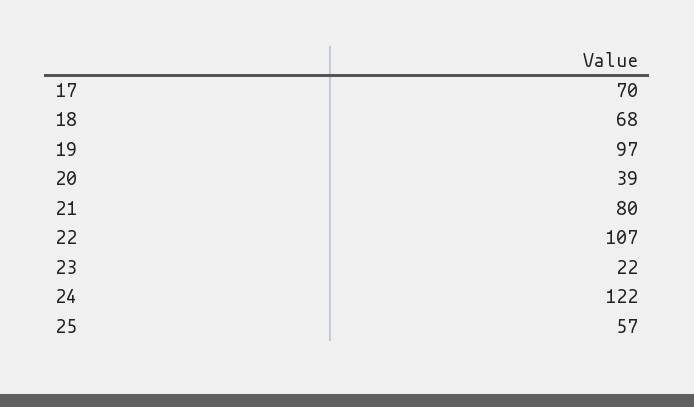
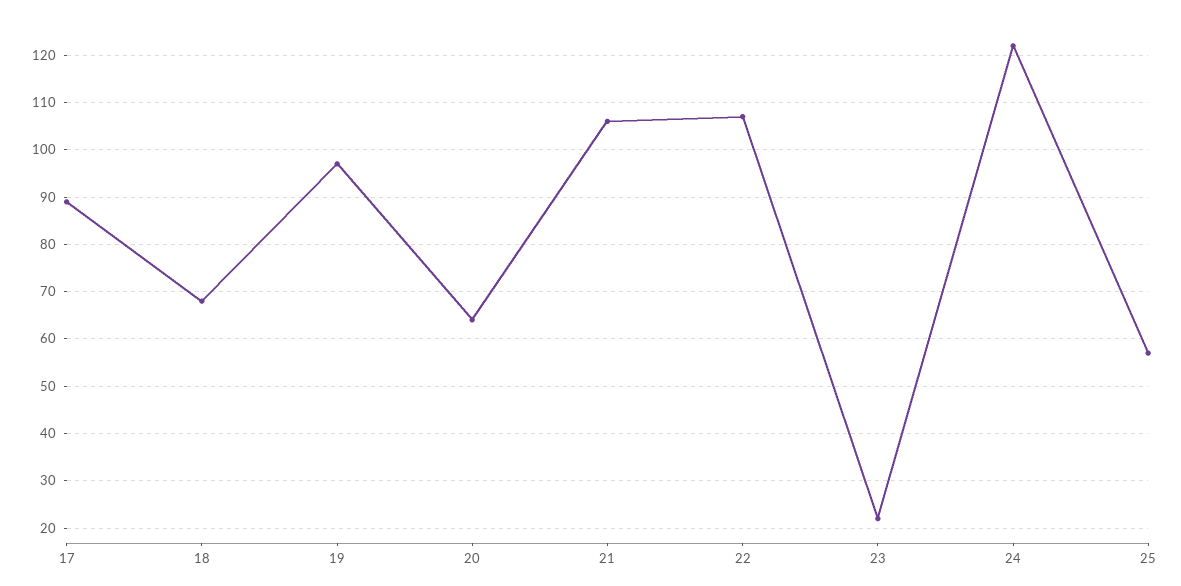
17: 70 -> 90
20: 39 -> 65
21: 80 -> 105

